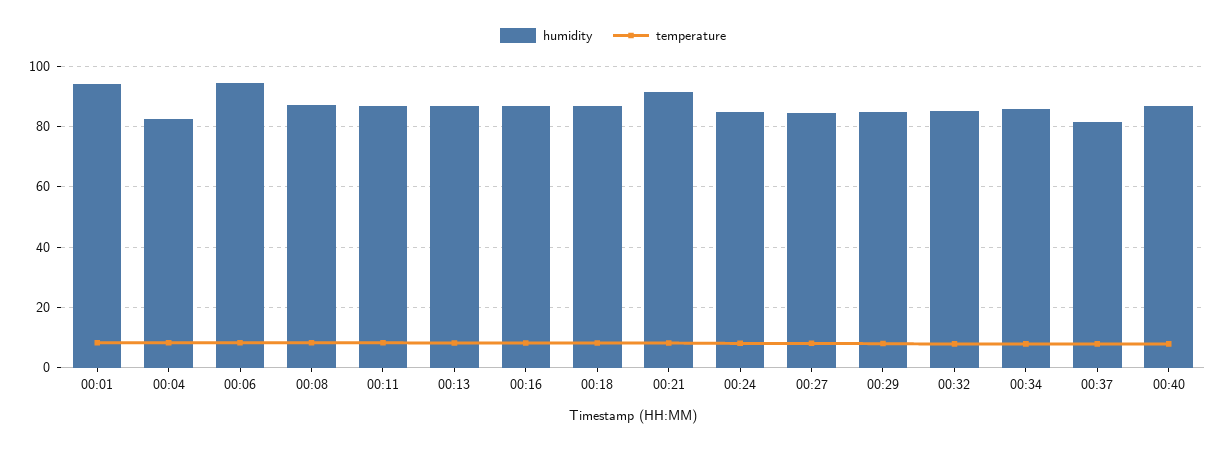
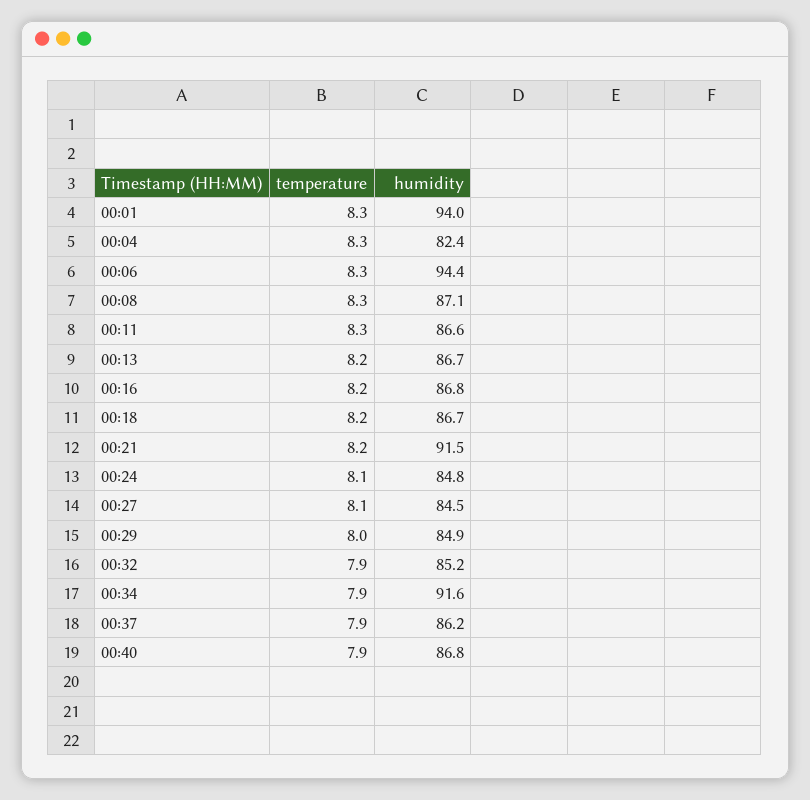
humidity, 00:34: 86 -> 91.6
humidity, 00:37: 82 -> 86.2

